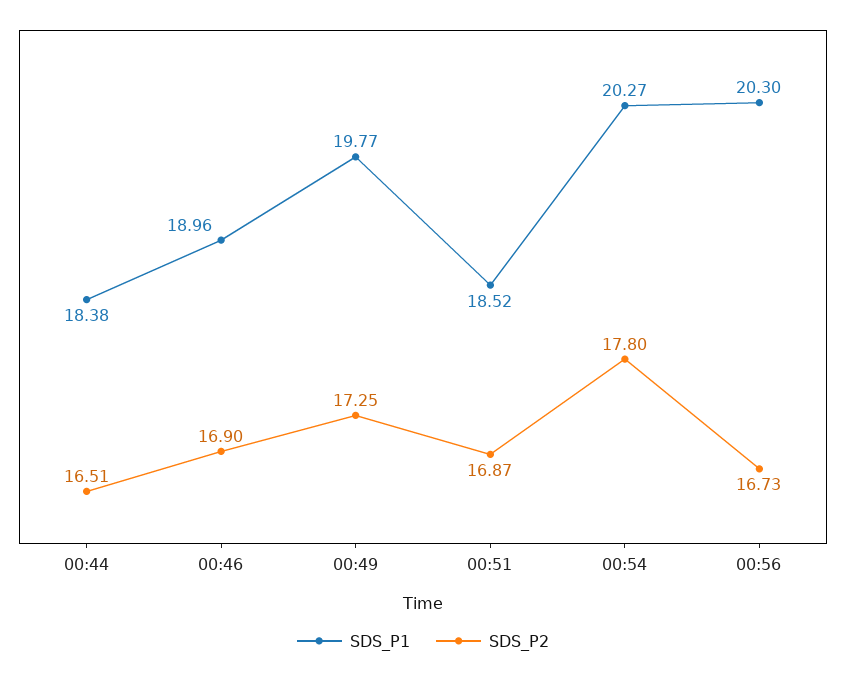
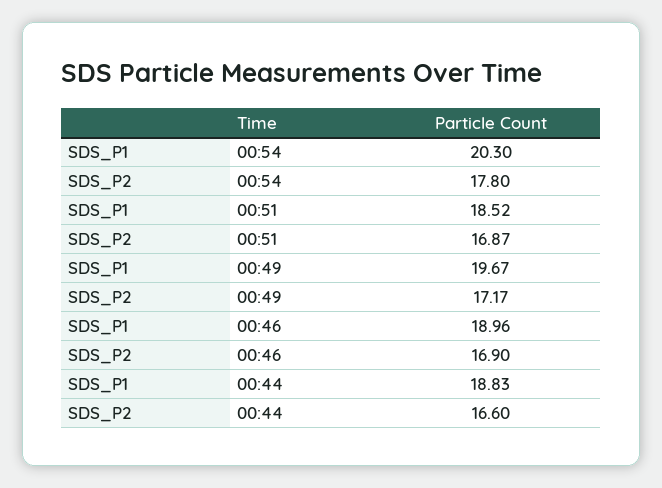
SDS_P1, 00:44: 18.38 -> 18.83
SDS_P2, 00:44: 16.51 -> 16.6
SDS_P1, 00:49: 19.77 -> 19.67
SDS_P2, 00:49: 17.25 -> 17.17
SDS_P1, 00:54: 20.27 -> 20.3
SDS_P1, 00:56: 20.3 -> none
SDS_P2, 00:56: 16.73 -> none

